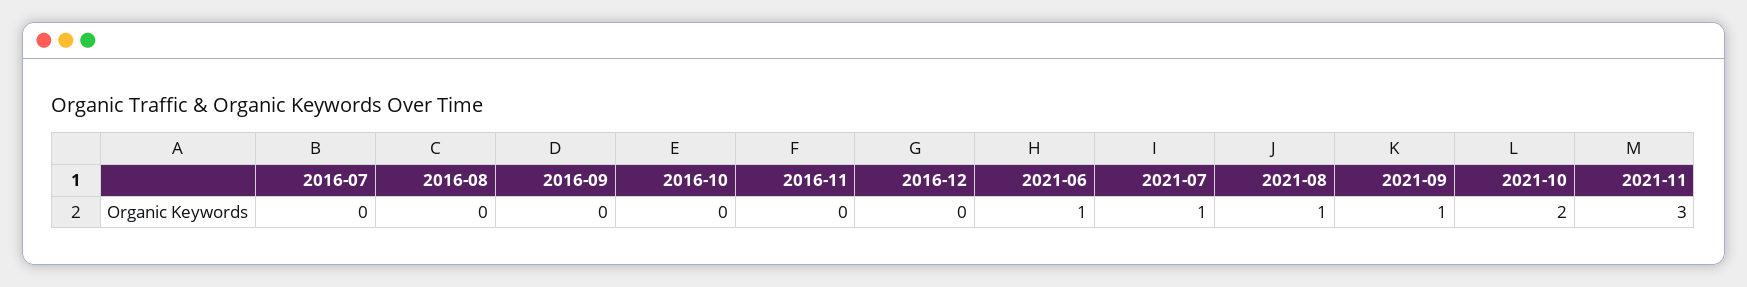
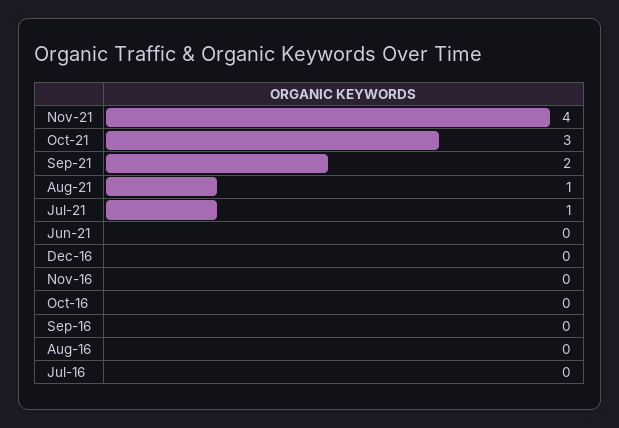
2021-06: 1 -> 0
2021-09: 1 -> 2
2021-10: 2 -> 3
2021-11: 3 -> 4

